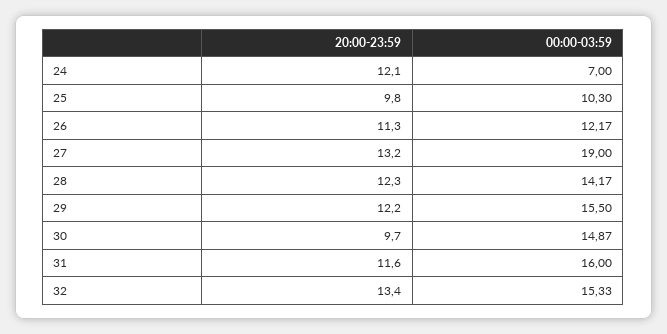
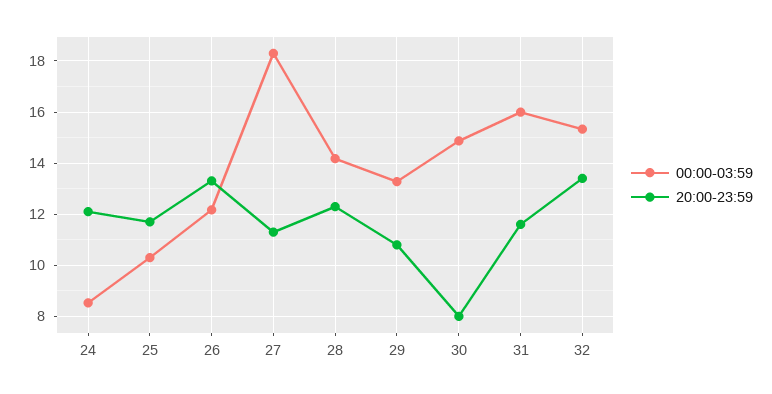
00:00-03:59, 24: 7 -> 8.5
20:00-23:59, 25: 9.8 -> 11.75
20:00-23:59, 26: 11.3 -> 13.25
20:00-23:59, 27: 13.2 -> 11.25
00:00-03:59, 27: 19 -> 18.25
20:00-23:59, 29: 12.2 -> 10.75
00:00-03:59, 29: 15.5 -> 13.25
20:00-23:59, 30: 9.7 -> 8

